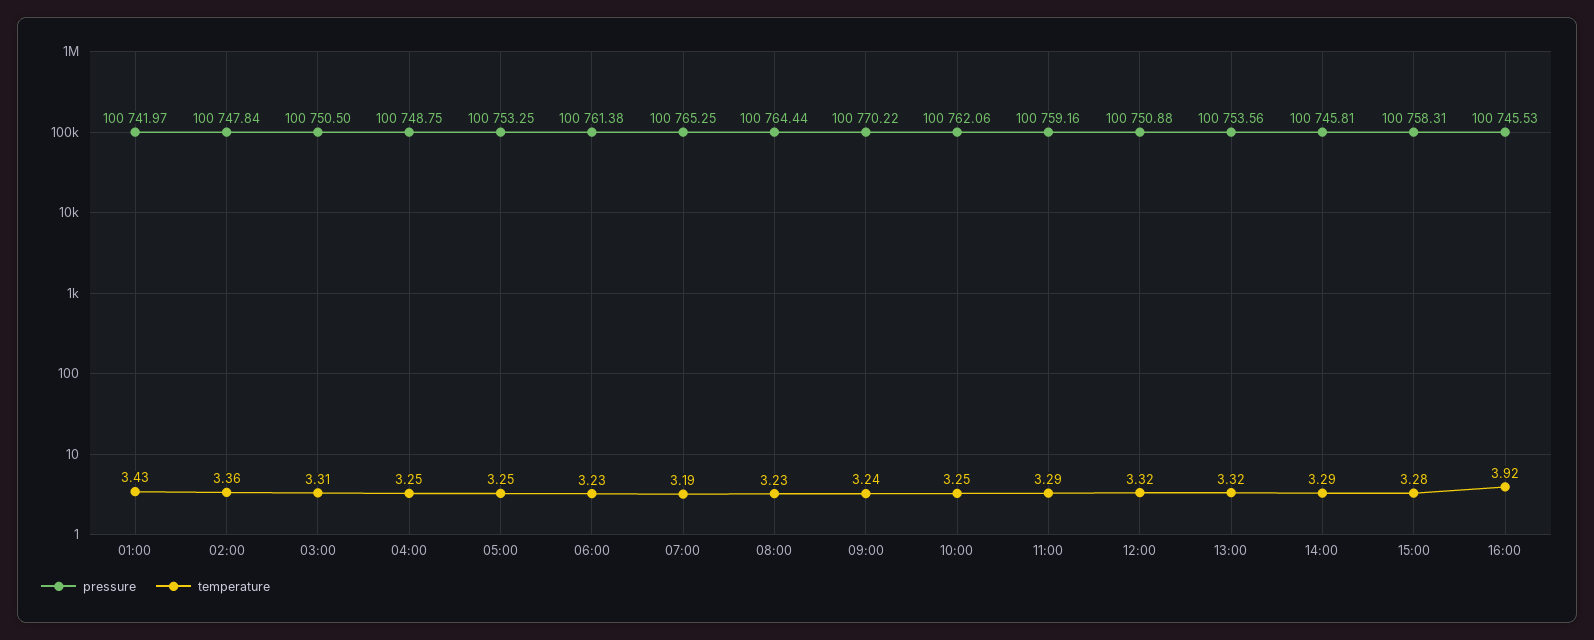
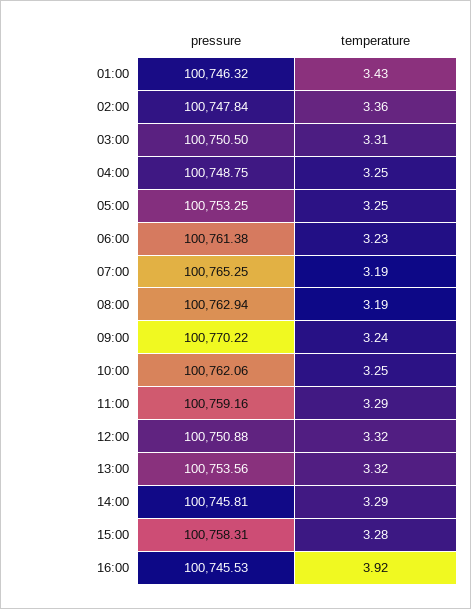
pressure, 01:00: 100741.97 -> 100746.32
pressure, 08:00: 100764.44 -> 100762.94
temperature, 08:00: 3.23 -> 3.19

